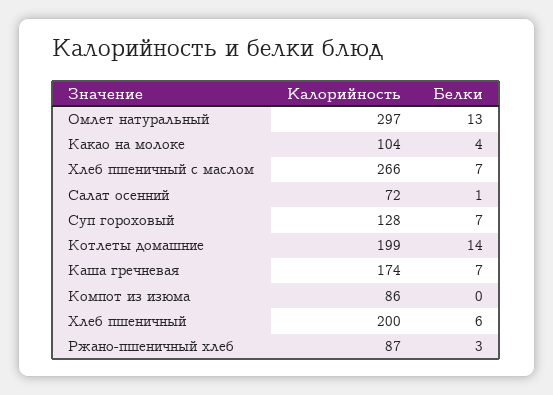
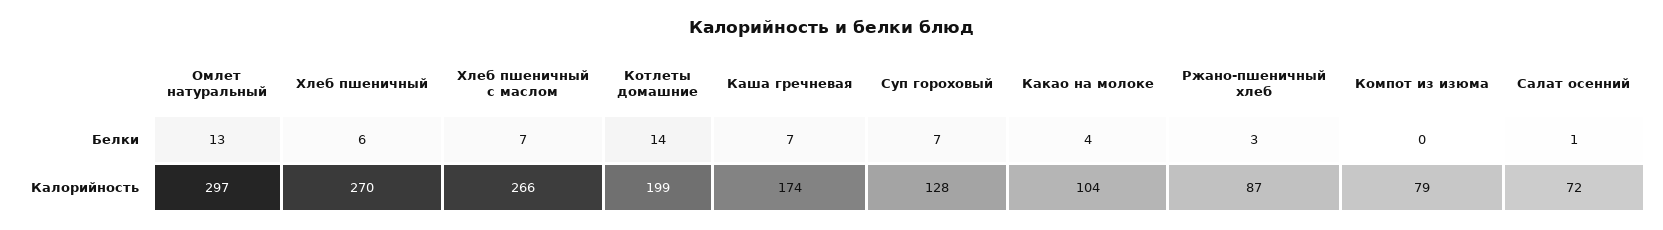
Калорийность, Компот из изюма: 86 -> 79
Калорийность, Хлеб пшеничный: 200 -> 270

